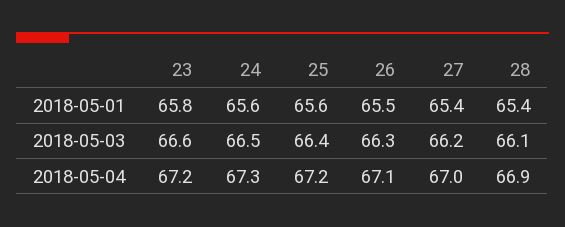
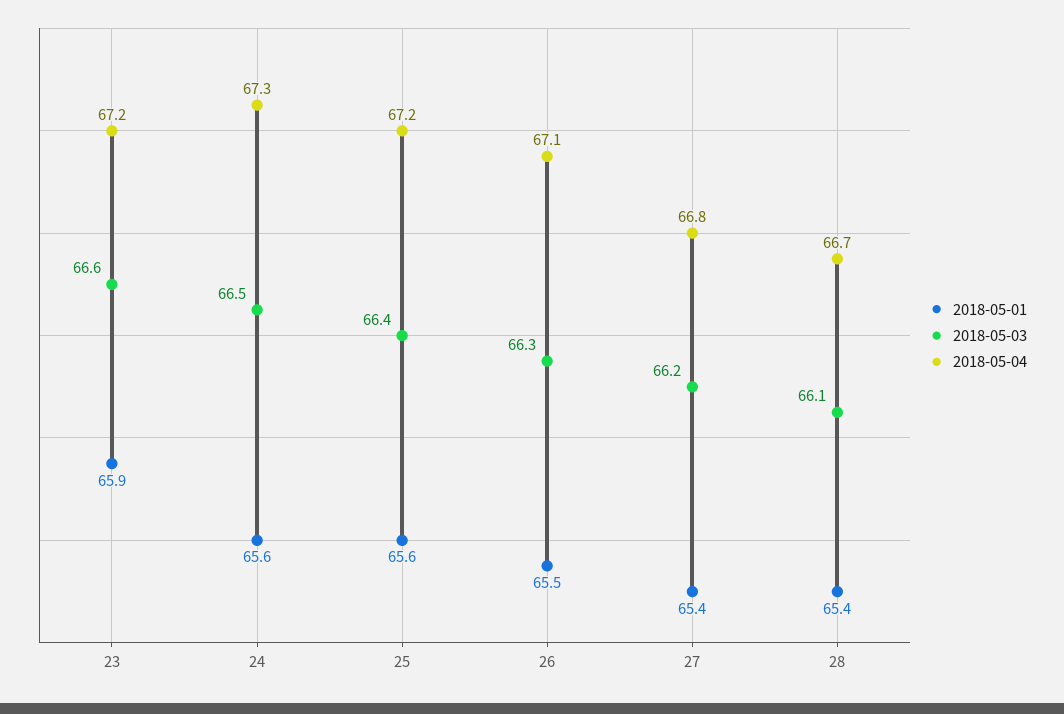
2018-05-01, 23: 65.8 -> 65.9
2018-05-04, 27: 67 -> 66.8
2018-05-04, 28: 66.9 -> 66.7

